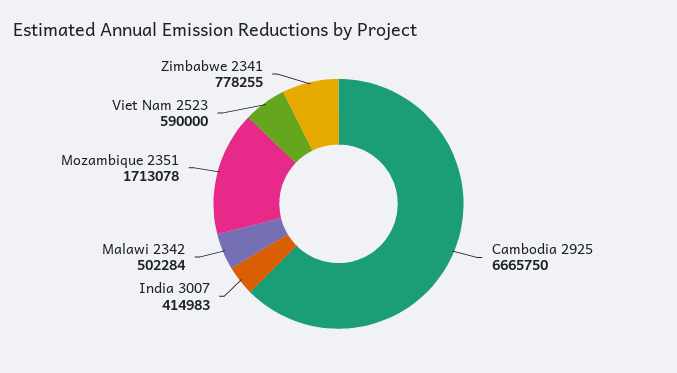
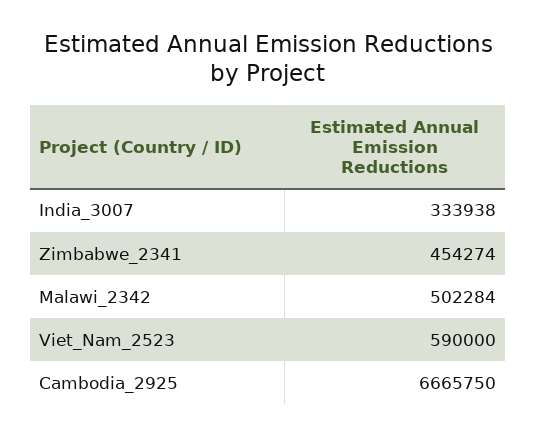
India 3007: 414983 -> 333938
Mozambique 2351: 1713078 -> none
Zimbabwe 2341: 778255 -> 454274

